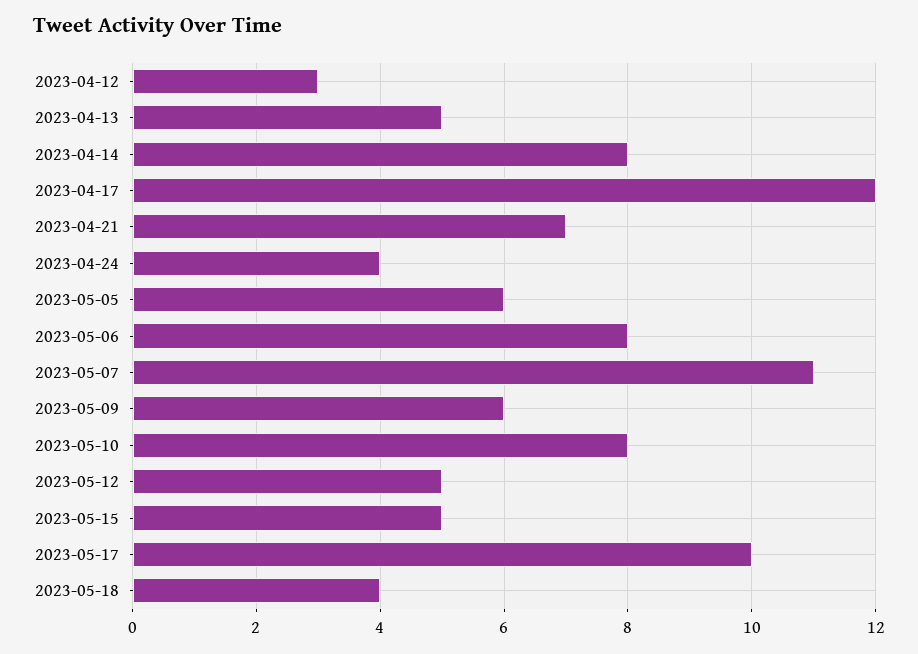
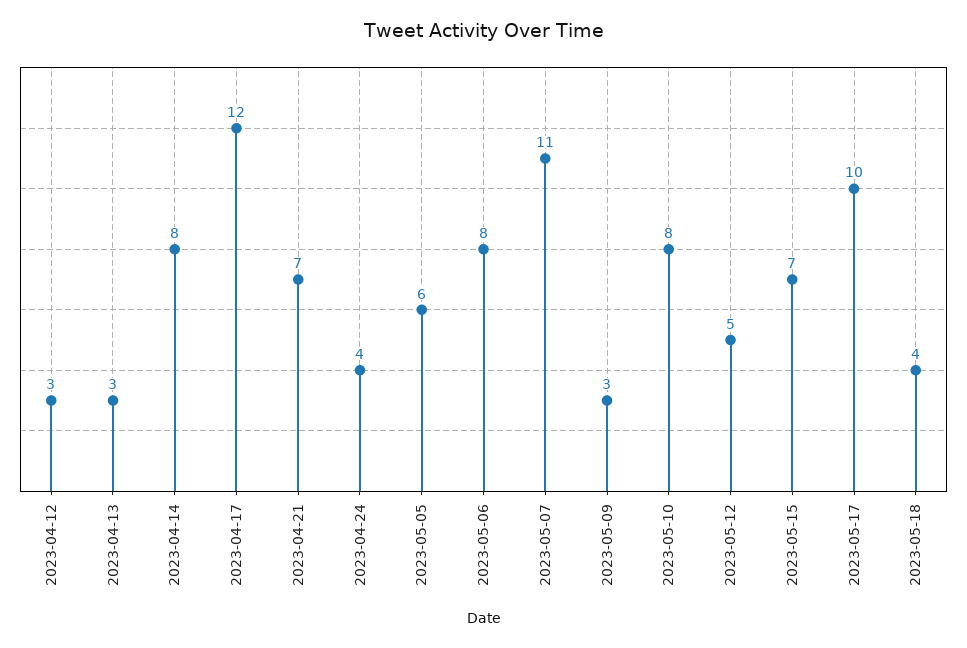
2023-04-13: 5 -> 3
2023-05-09: 6 -> 3
2023-05-15: 5 -> 7

